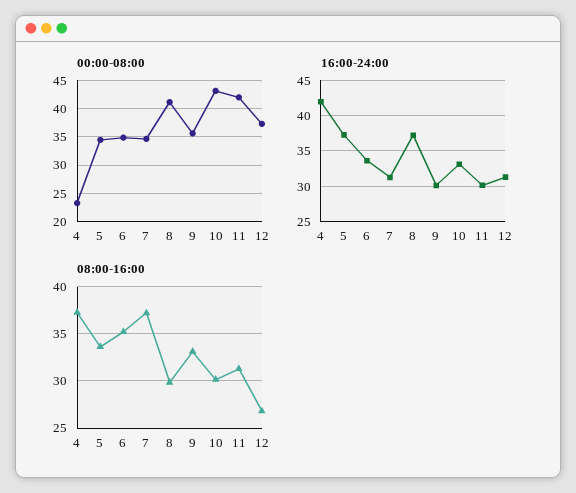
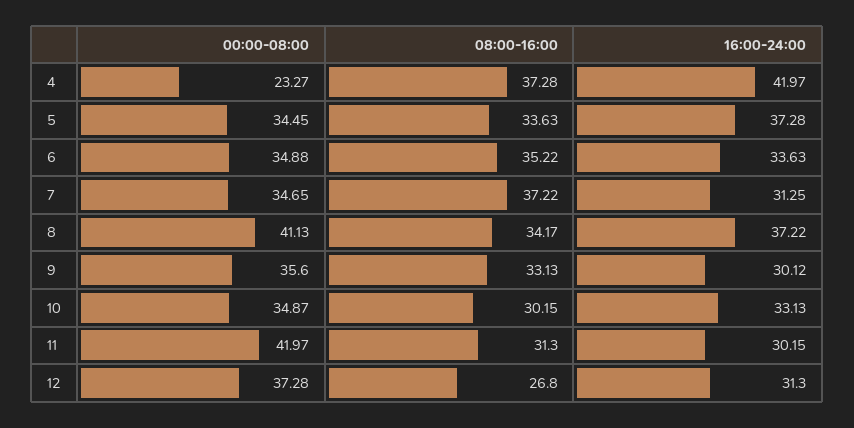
00:00-08:00, 10: 42.5 -> 34.87
08:00-16:00, 8: 30 -> 34.17

